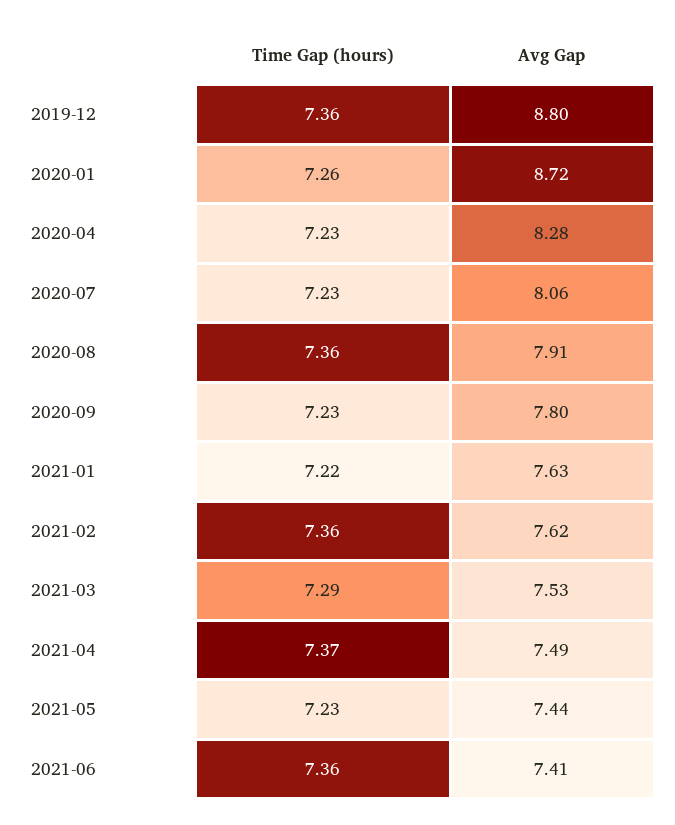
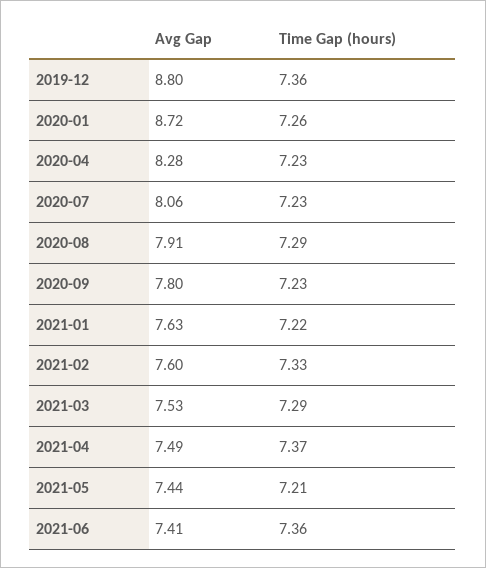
Time Gap (hours), 2020-08: 7.36 -> 7.29
Time Gap (hours), 2021-02: 7.36 -> 7.33
Avg Gap, 2021-02: 7.62 -> 7.6
Time Gap (hours), 2021-05: 7.23 -> 7.21

